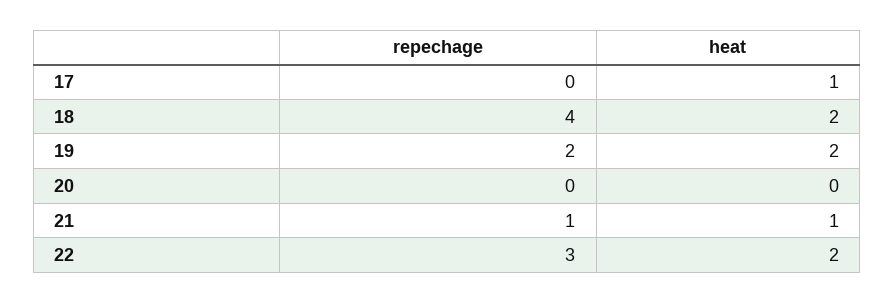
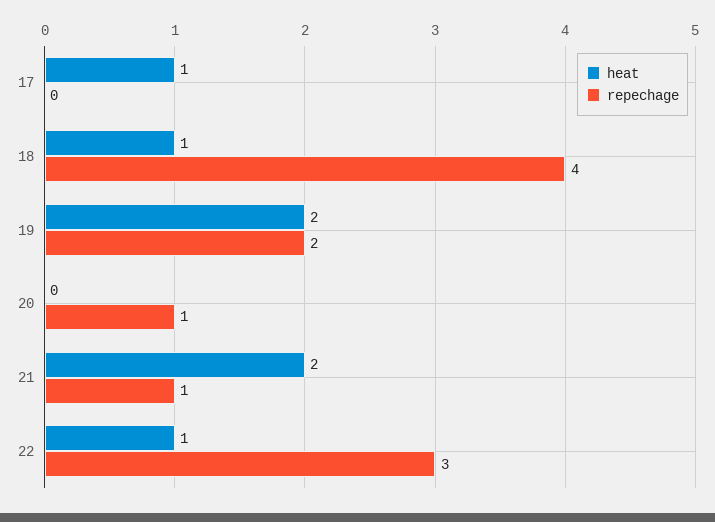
heat, 18: 2 -> 1
repechage, 20: 0 -> 1
heat, 21: 1 -> 2
heat, 22: 2 -> 1

